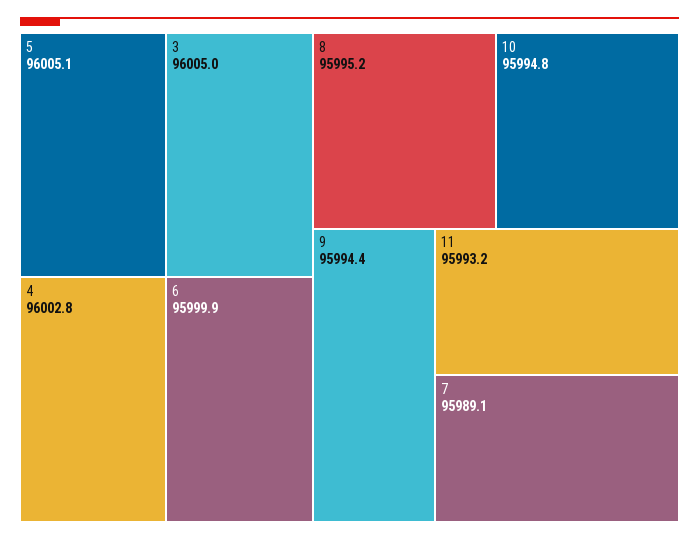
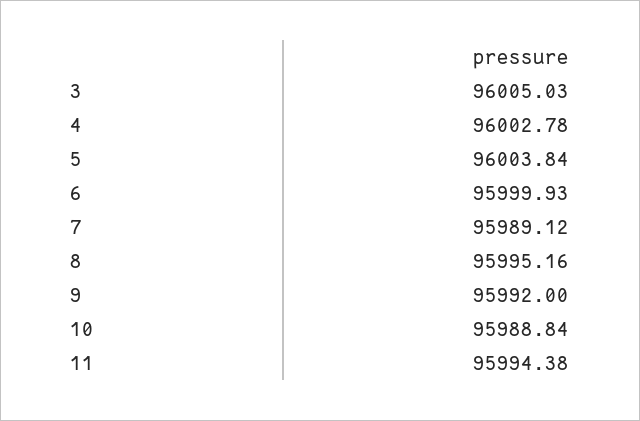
5: 96005.1 -> 96003.84
10: 95994.8 -> 95988.84
9: 95994.4 -> 95992
11: 95993.2 -> 95994.38

